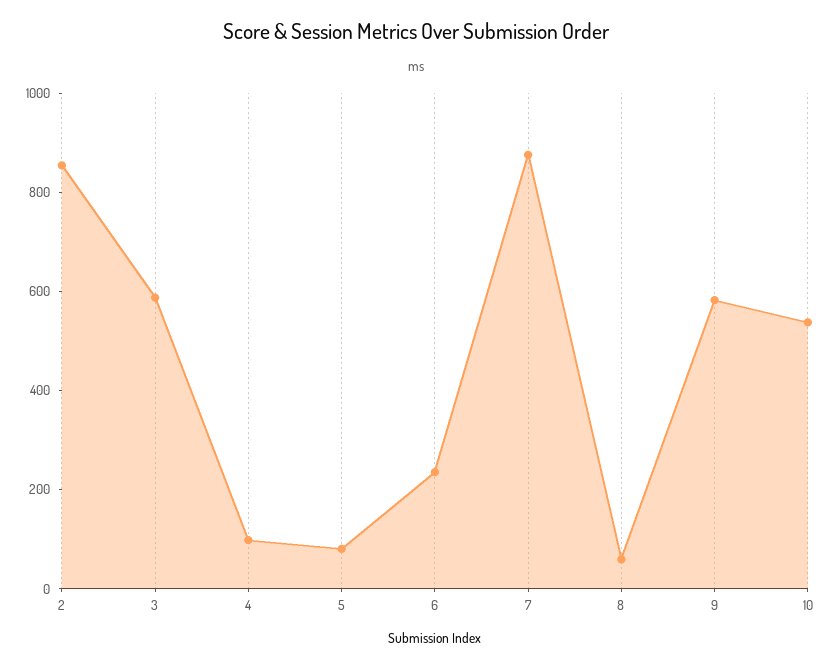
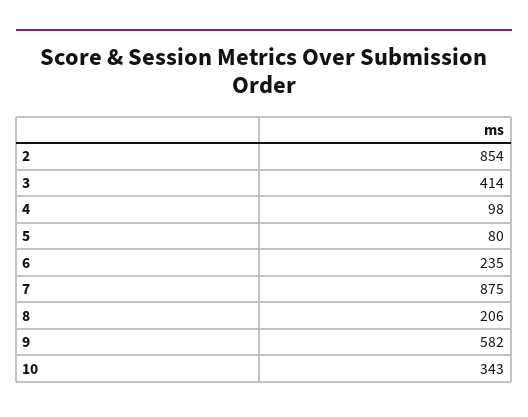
3: 600 -> 414
8: 50 -> 206
10: 550 -> 343

